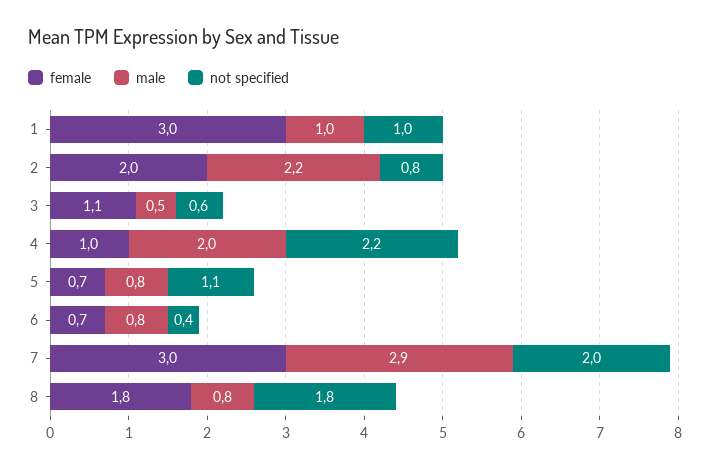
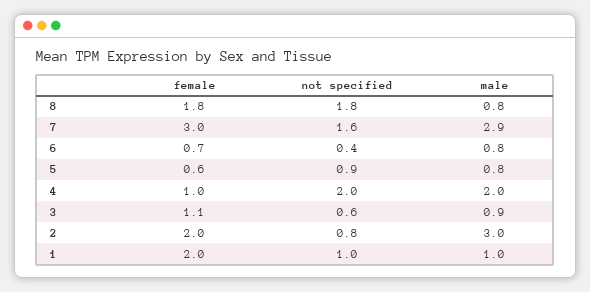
female, 1: 3 -> 2
male, 2: 2.2 -> 3
male, 3: 0.5 -> 0.9
not specified, 4: 2.2 -> 2
female, 5: 0.7 -> 0.6
not specified, 5: 1.1 -> 0.9
not specified, 7: 2 -> 1.6

